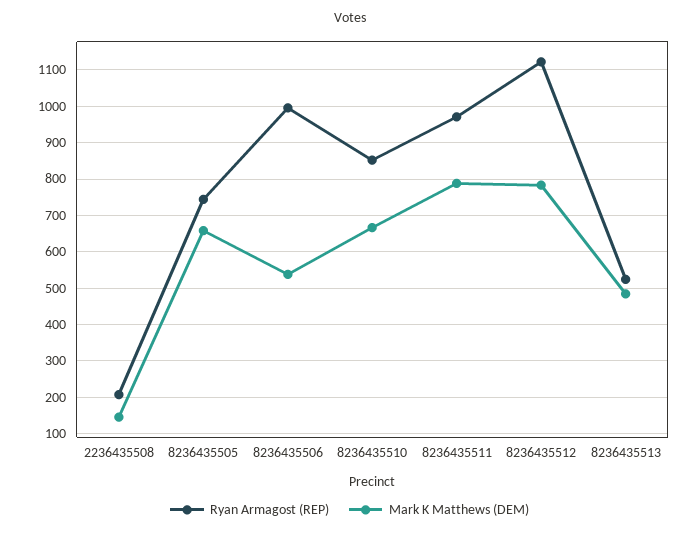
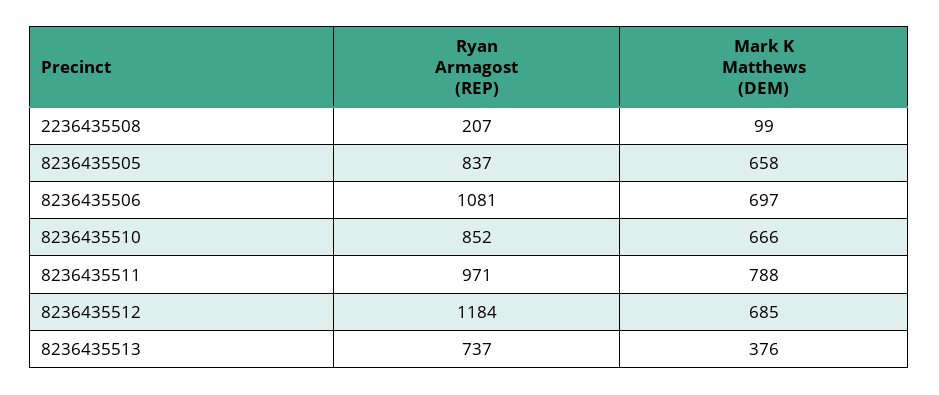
Mark K Matthews (DEM), 2236435508: 140 -> 99
Ryan Armagost (REP), 8236435505: 740 -> 837
Ryan Armagost (REP), 8236435506: 1000 -> 1081
Mark K Matthews (DEM), 8236435506: 540 -> 697
Ryan Armagost (REP), 8236435512: 1120 -> 1184
Mark K Matthews (DEM), 8236435512: 780 -> 685
Ryan Armagost (REP), 8236435513: 520 -> 737
Mark K Matthews (DEM), 8236435513: 480 -> 376

